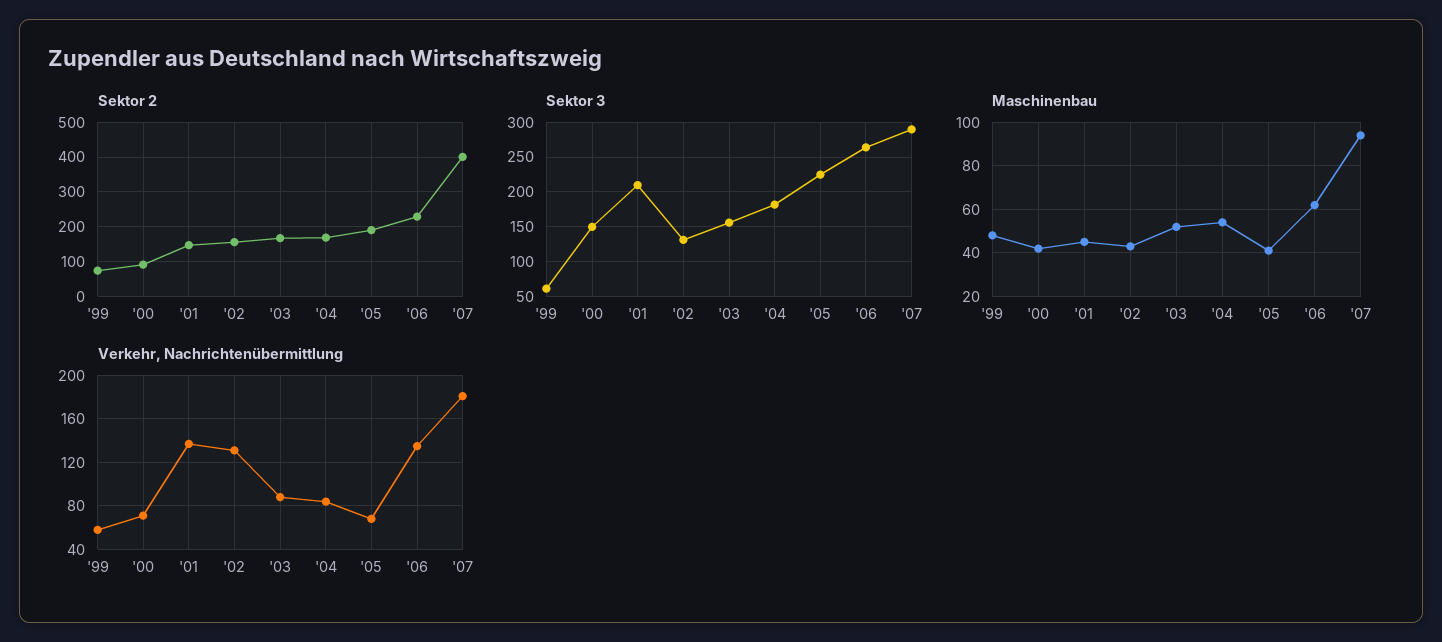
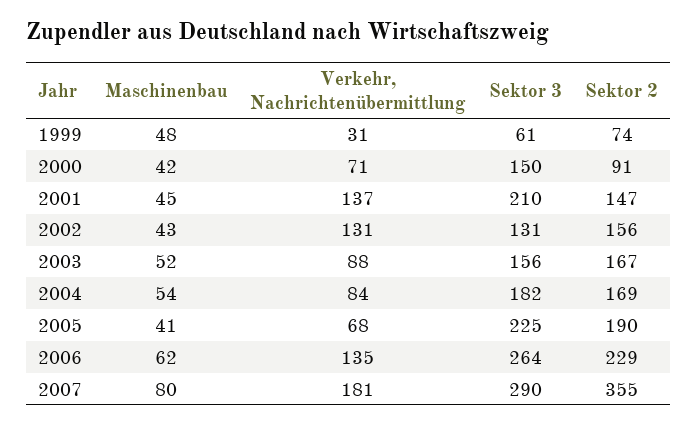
Sektor 2, '07: 400 -> 355
Maschinenbau, '07: 95 -> 80
Verkehr, Nachrichtenübermittlung, '99: 60 -> 31

